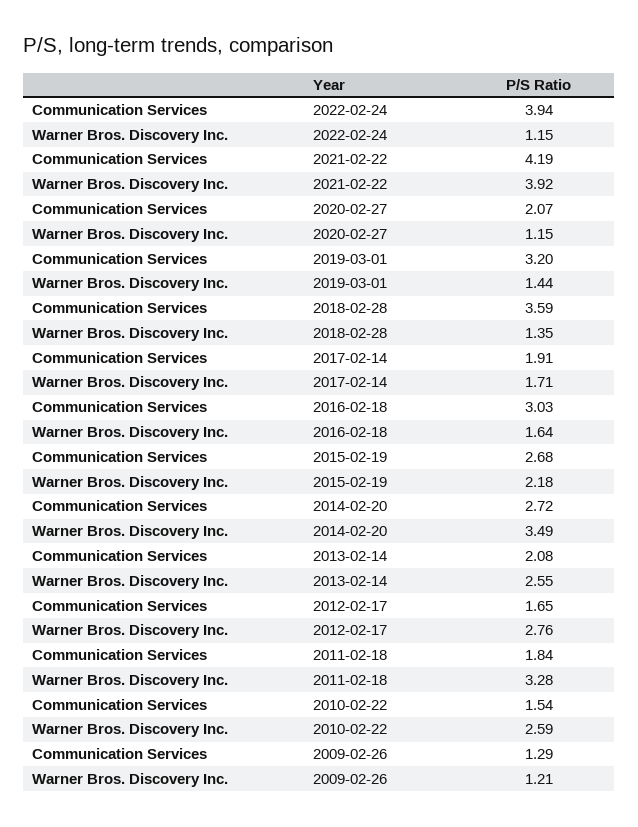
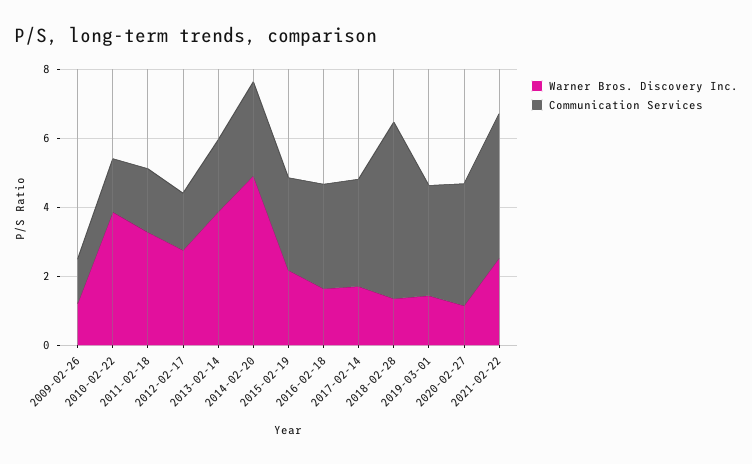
Communication Services, 2022-02-24: 3.94 -> none
Warner Bros. Discovery Inc., 2022-02-24: 1.15 -> none
Warner Bros. Discovery Inc., 2021-02-22: 3.92 -> 2.5
Communication Services, 2020-02-27: 2.07 -> 3.5
Communication Services, 2018-02-28: 3.59 -> 5
Communication Services, 2017-02-14: 1.91 -> 3
Warner Bros. Discovery Inc., 2014-02-20: 3.49 -> 5
Warner Bros. Discovery Inc., 2013-02-14: 2.55 -> 4
Warner Bros. Discovery Inc., 2010-02-22: 2.59 -> 4

